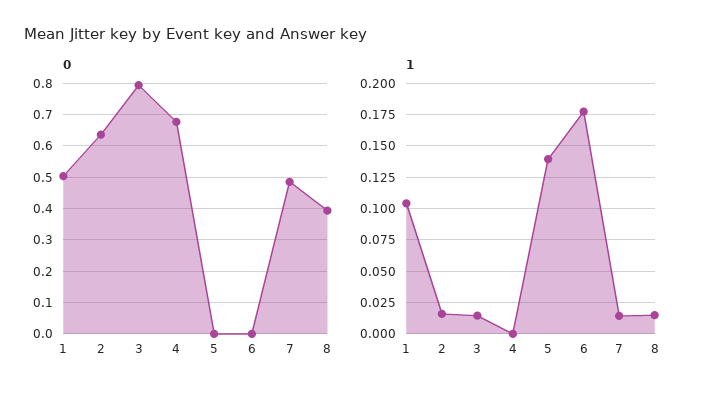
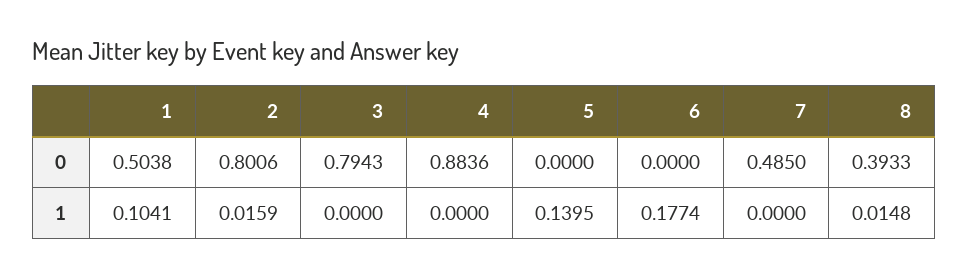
0, 2: 0.64 -> 0.8006
0, 4: 0.68 -> 0.8836
1, 3: 0.015 -> 0
1, 7: 0.015 -> 0

